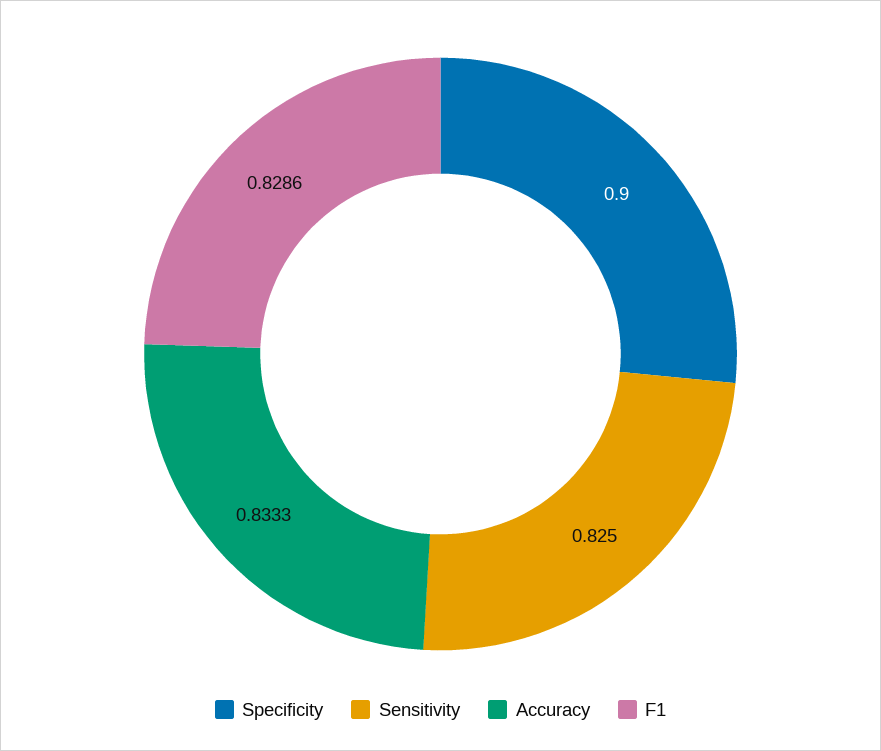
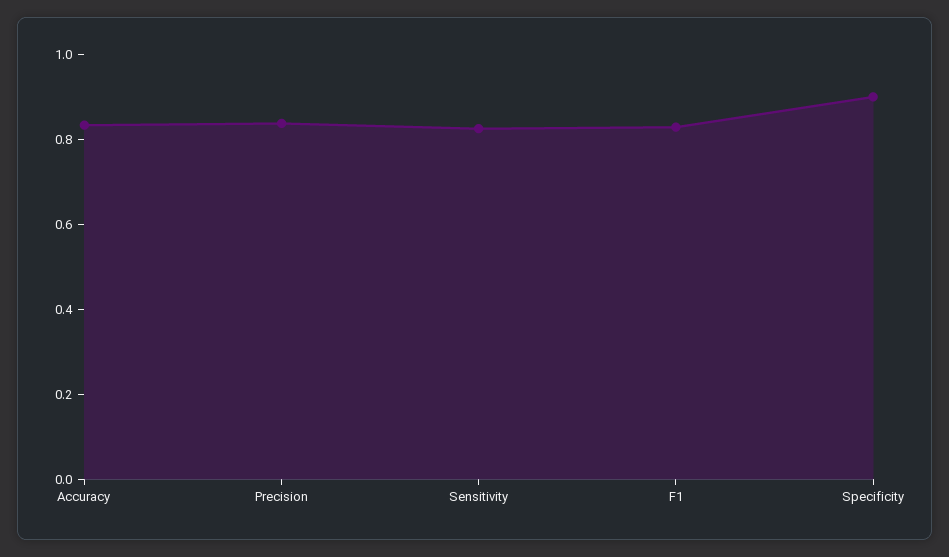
Precision: none -> 0.85

